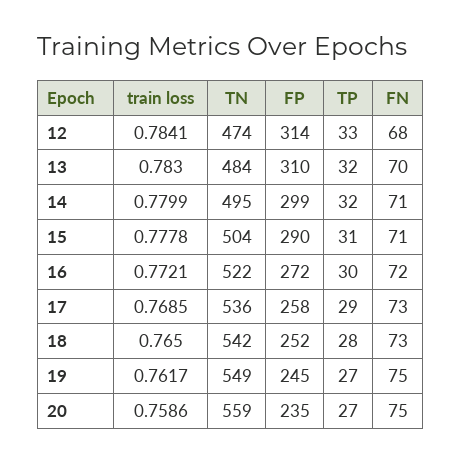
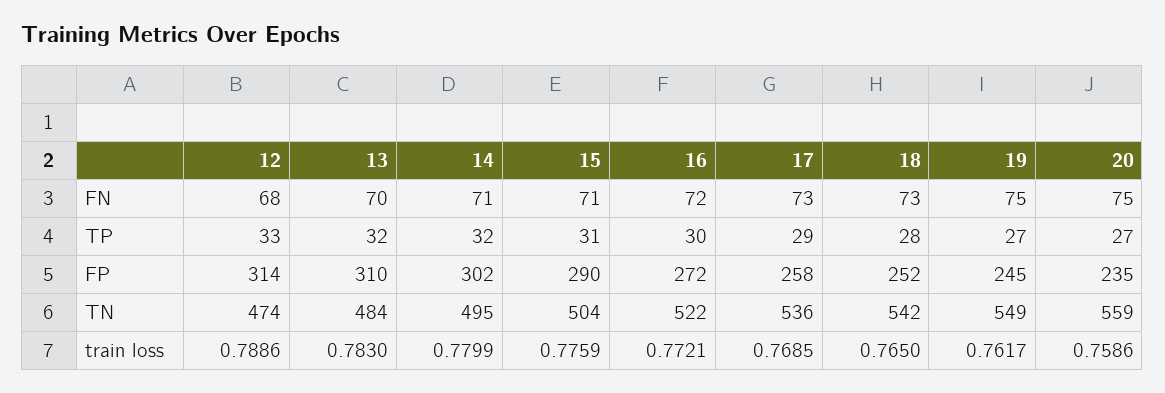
train loss, 12: 0.7841 -> 0.7886
FP, 14: 299 -> 302
train loss, 15: 0.7778 -> 0.7759

